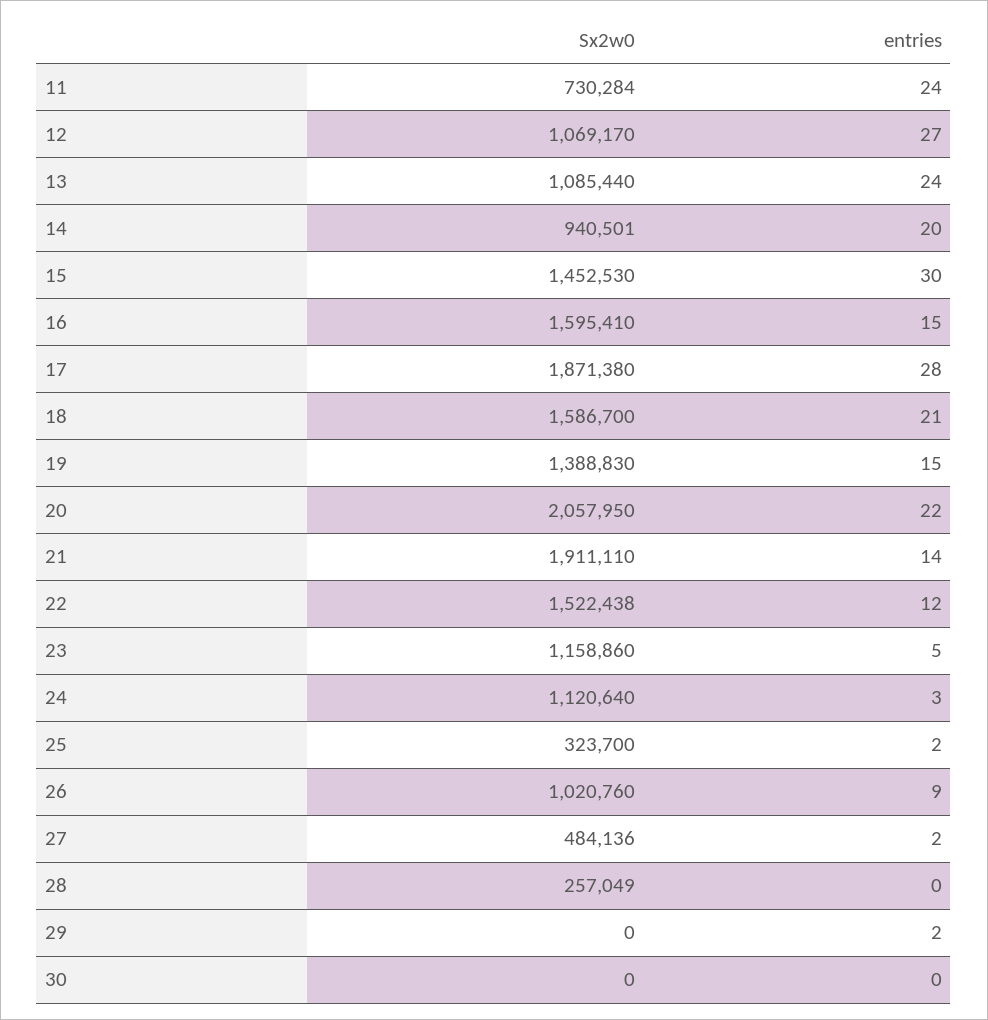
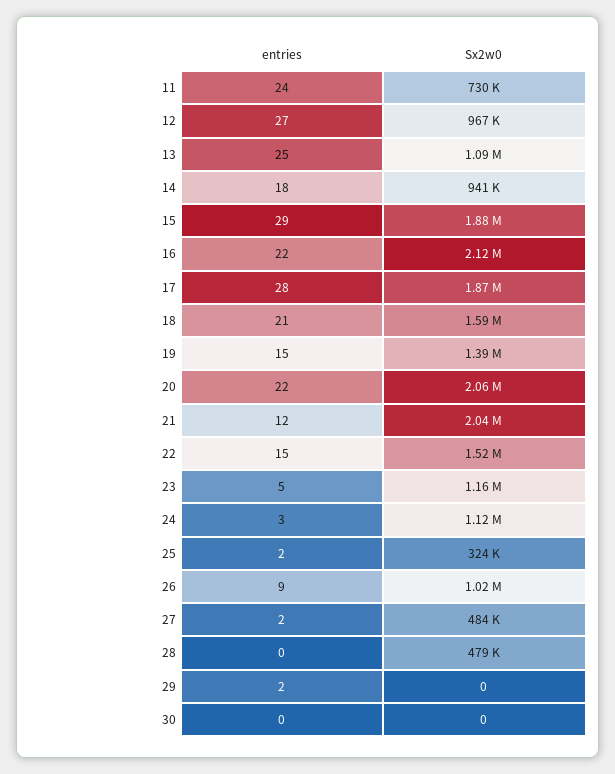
Sx2w0, 12: 1069170 -> 967000
entries, 13: 24 -> 25
entries, 14: 20 -> 18
Sx2w0, 15: 1452530 -> 1880000
entries, 15: 30 -> 29
Sx2w0, 16: 1595410 -> 2120000
entries, 16: 15 -> 22
Sx2w0, 21: 1911110 -> 2040000
entries, 21: 14 -> 12
entries, 22: 12 -> 15
Sx2w0, 28: 257049 -> 479000

